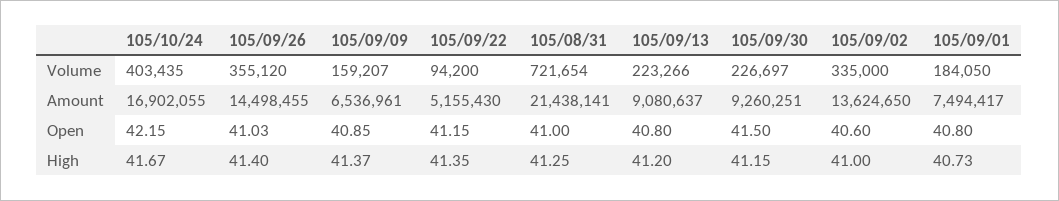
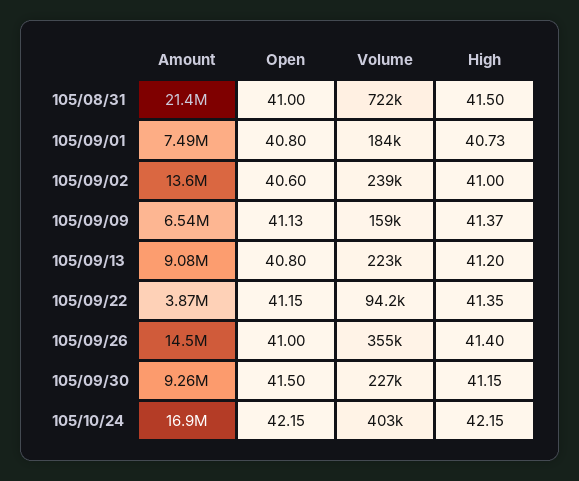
105/09/02, Volume: 335000 -> 239000
105/09/22, Amount: 5155430 -> 3870000
105/09/26, Open: 41.03 -> 41
105/09/09, Open: 40.85 -> 41.13
105/10/24, High: 41.67 -> 42.15
105/08/31, High: 41.25 -> 41.5

